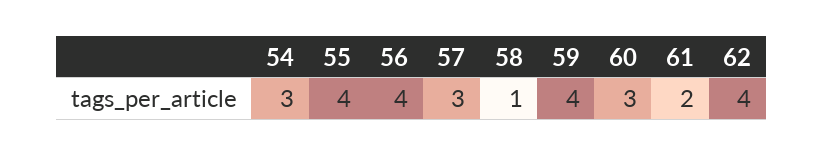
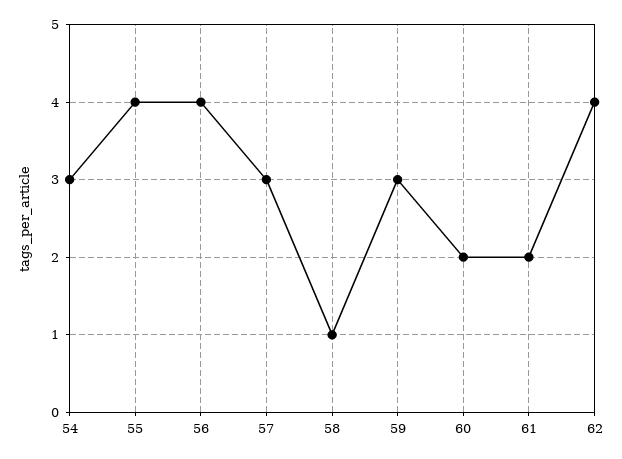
59: 4 -> 3
60: 3 -> 2

